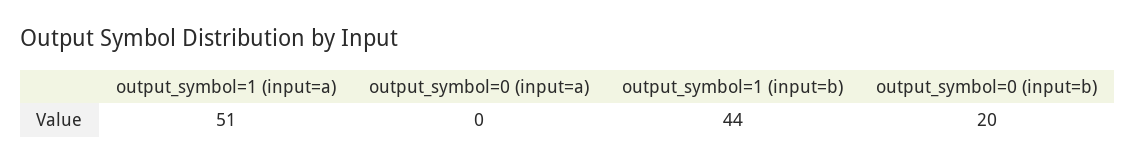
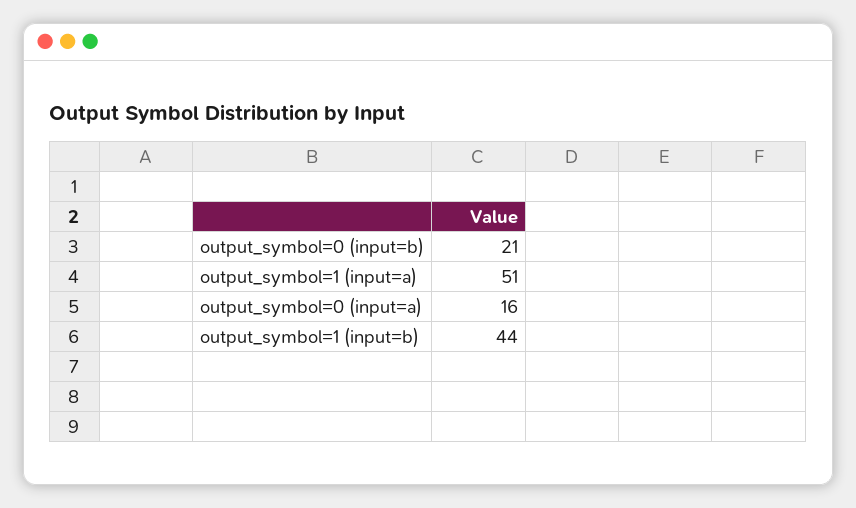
output_symbol=0 (input=a): 0 -> 16
output_symbol=0 (input=b): 20 -> 21

